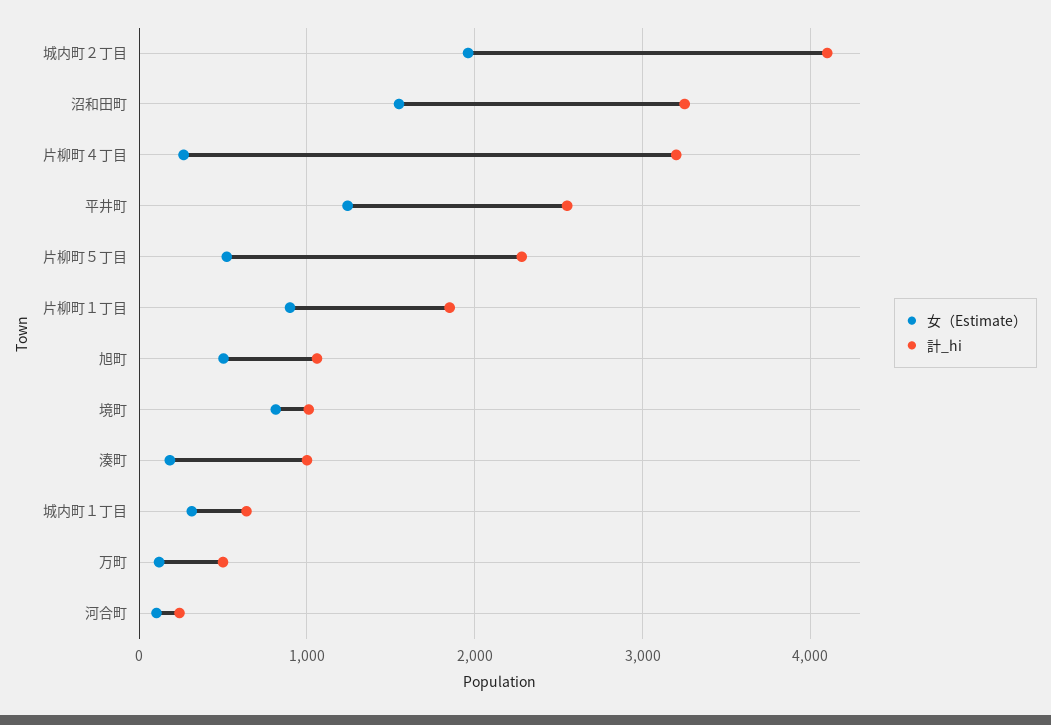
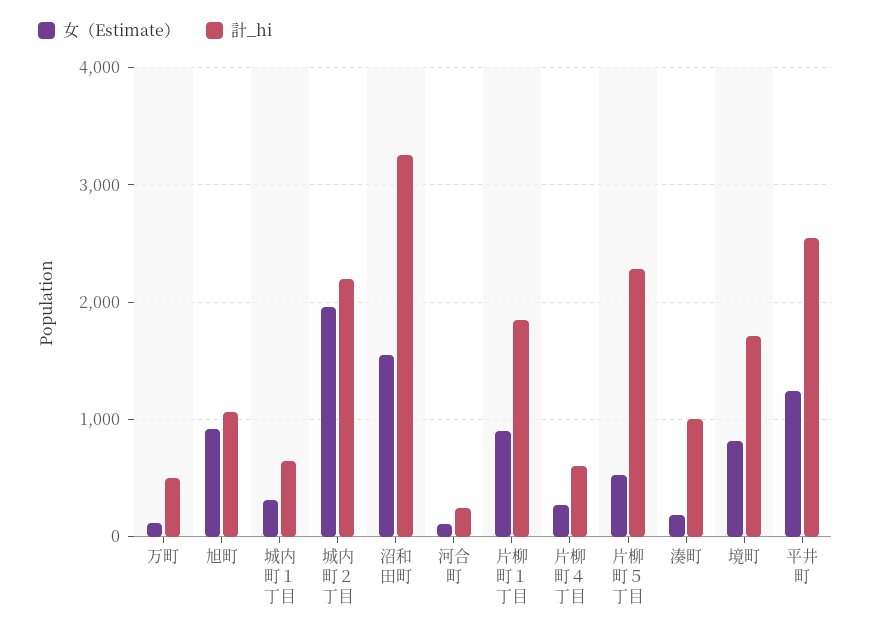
計_hi, 城内町２丁目: 4100 -> 2200
計_hi, 片柳町４丁目: 3200 -> 600
女（Estimate）, 旭町: 500 -> 900
計_hi, 境町: 1000 -> 1700

